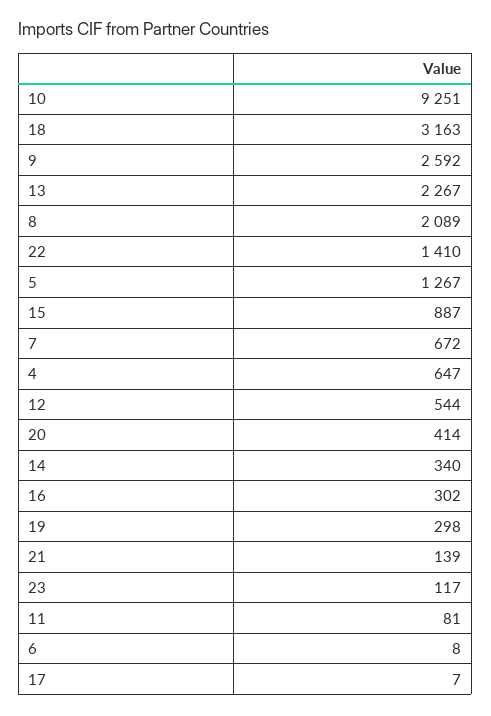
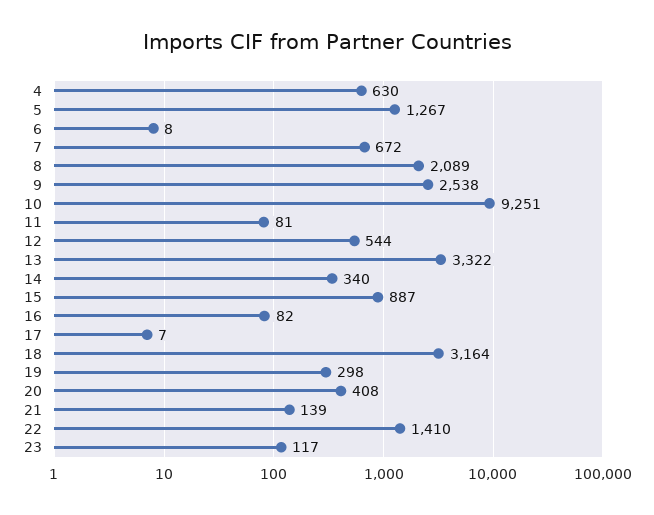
18: 3163 -> 3164
9: 2592 -> 2538
13: 2267 -> 3322
4: 647 -> 630
20: 414 -> 408
16: 302 -> 82

